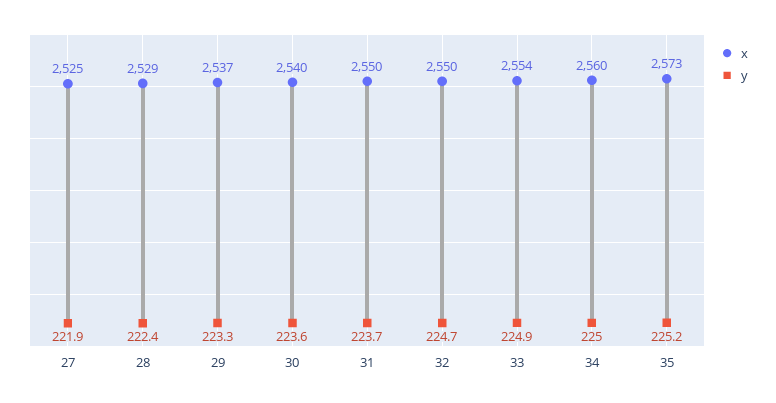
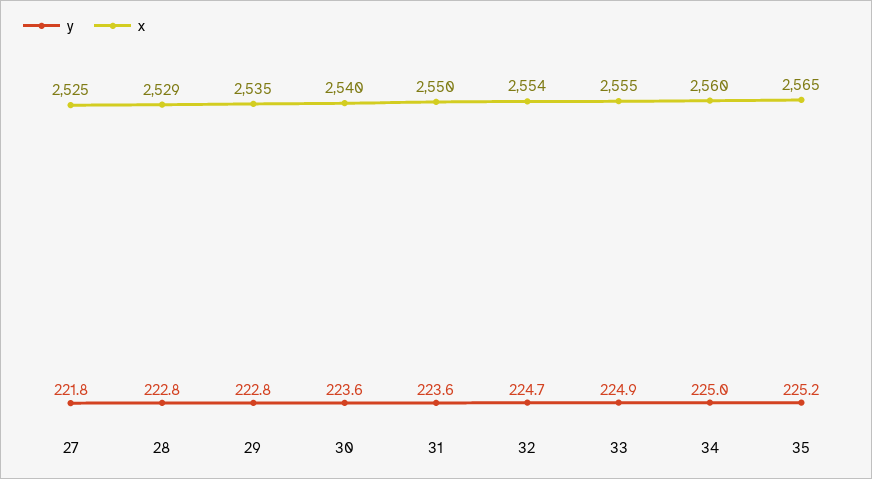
y, 27: 221.9 -> 221.8
y, 28: 222.4 -> 222.8
x, 29: 2537 -> 2535
y, 29: 223.3 -> 222.8
y, 31: 223.7 -> 223.6
x, 32: 2550 -> 2554
x, 33: 2554 -> 2555
x, 35: 2573 -> 2565

